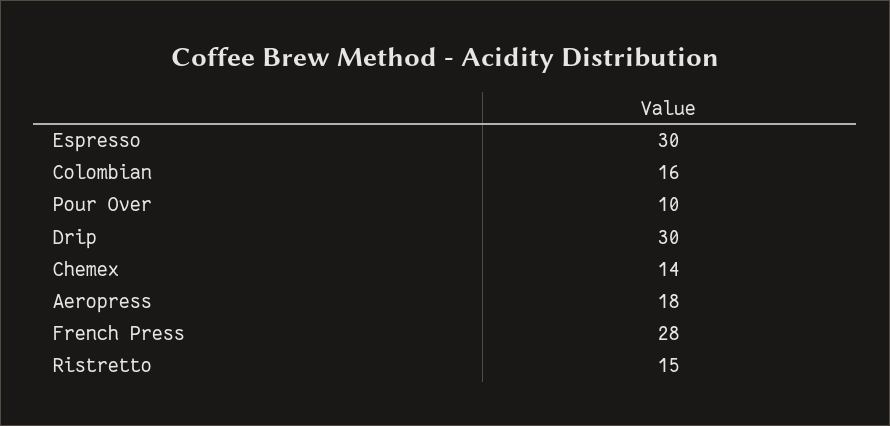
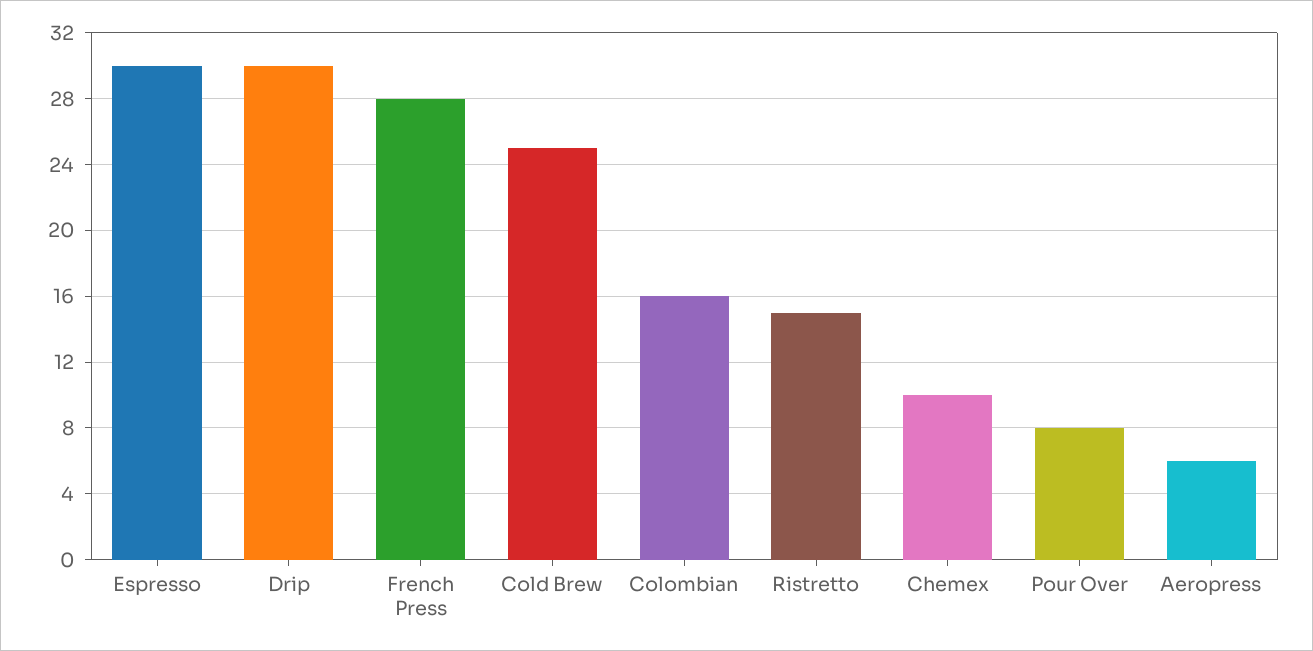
Pour Over: 10 -> 8
Chemex: 14 -> 10
Aeropress: 18 -> 6
Cold Brew: none -> 25

